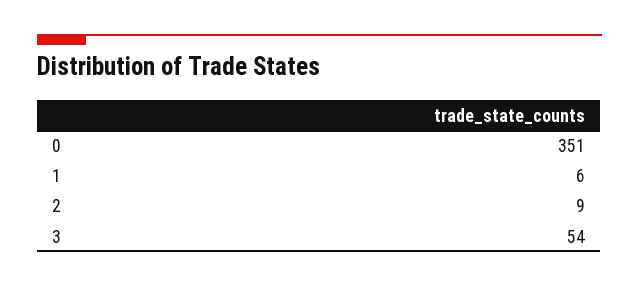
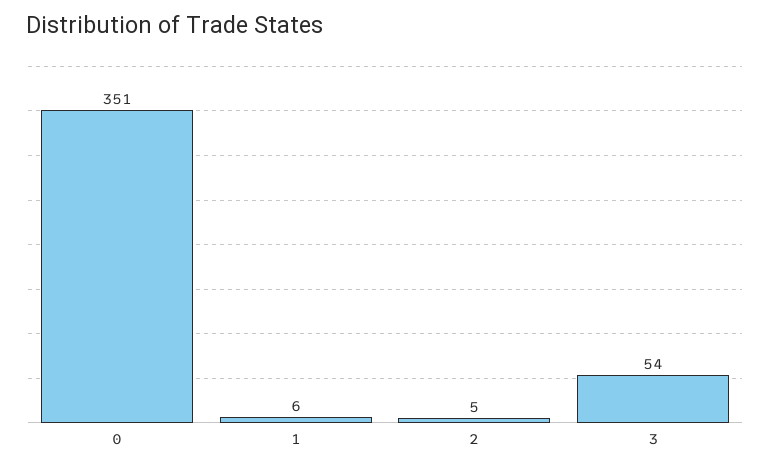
2: 9 -> 5

